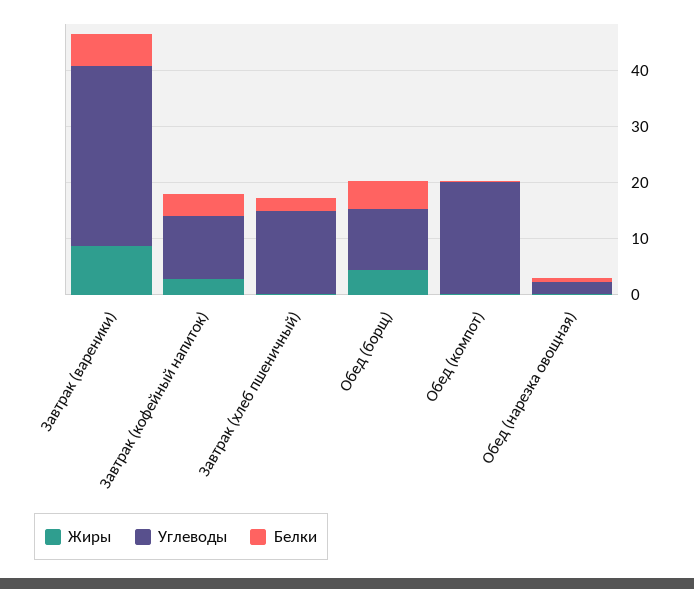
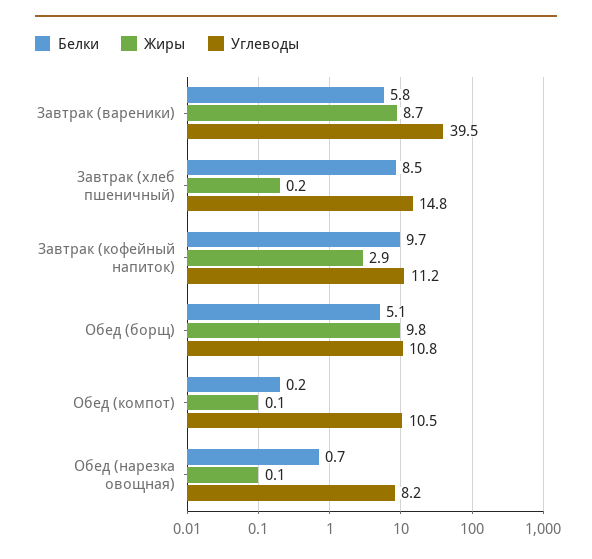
Углеводы, Завтрак (вареники): 32 -> 39.5
Белки, Завтрак (кофейный напиток): 4 -> 9.7
Белки, Завтрак (хлеб пшеничный): 2 -> 8.5
Жиры, Обед (борщ): 4 -> 9.8
Углеводы, Обед (компот): 20 -> 10.5
Углеводы, Обед (нарезка овощная): 2 -> 8.2

